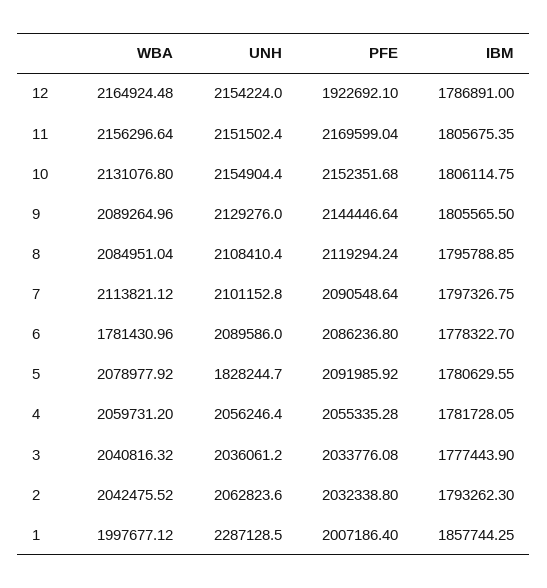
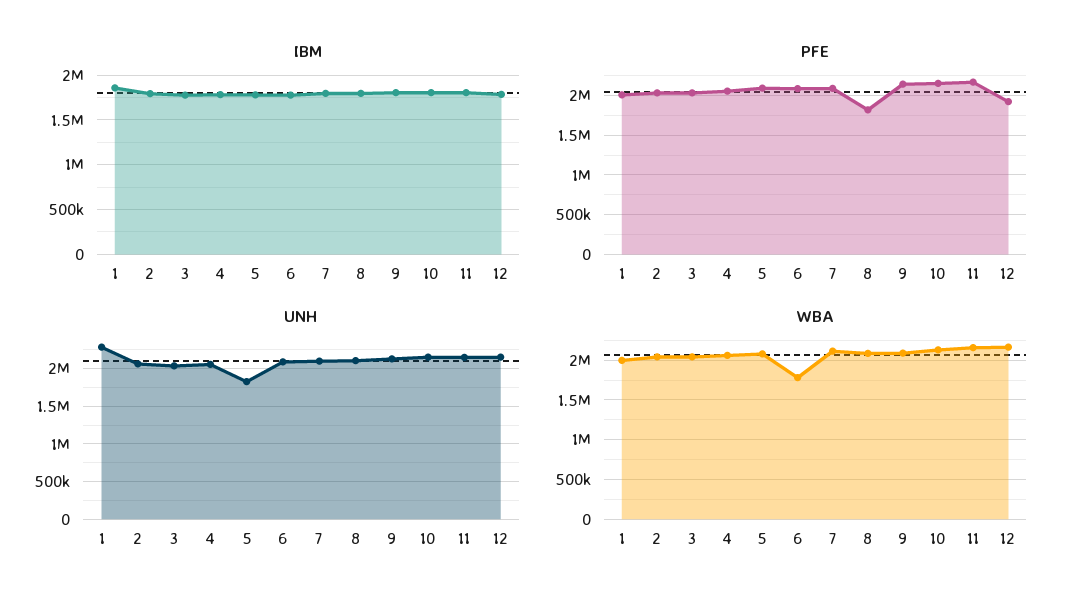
PFE, 8: 2119294.24 -> 1800000

